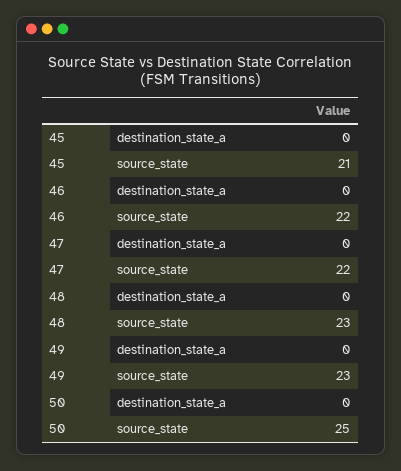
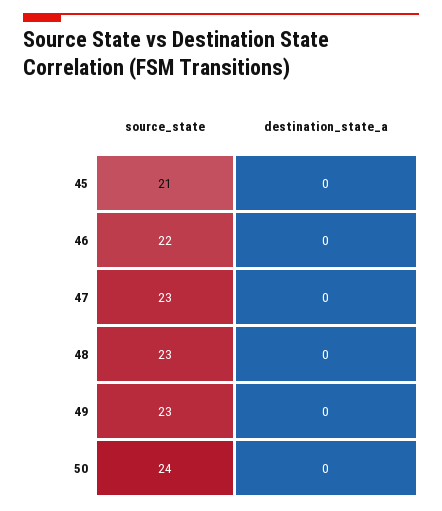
47, source_state: 22 -> 23
50, source_state: 25 -> 24

